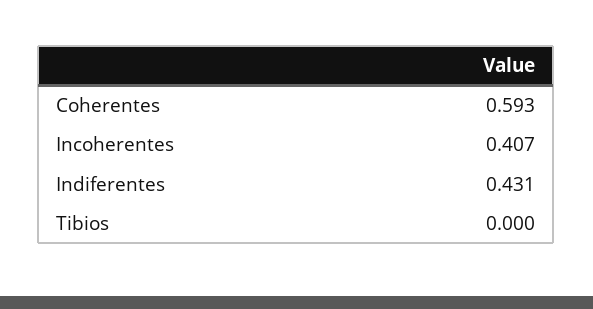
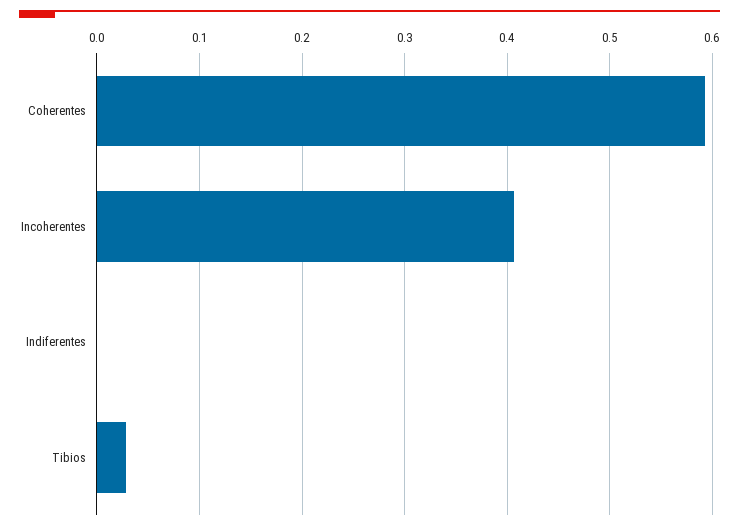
Indiferentes: 0.431 -> 0
Tibios: 0 -> 0.03

